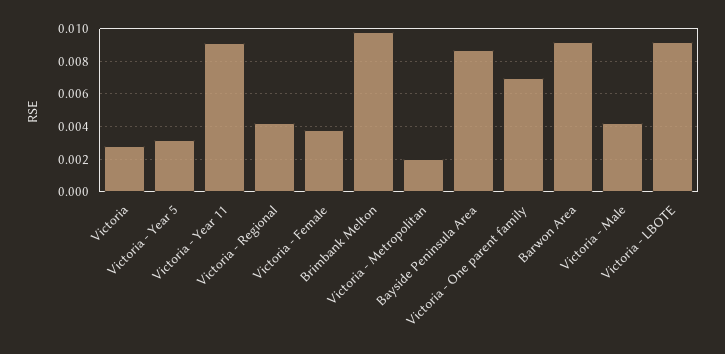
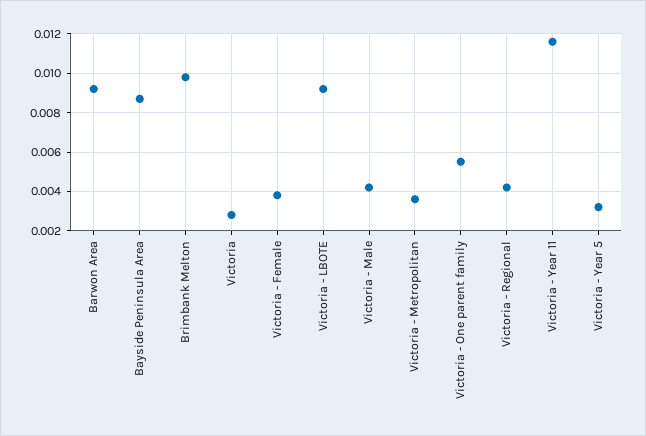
Victoria - Year 11: 0.009 -> 0.0115
Victoria - Metropolitan: 0.002 -> 0.0035
Victoria - One parent family: 0.007 -> 0.0055

